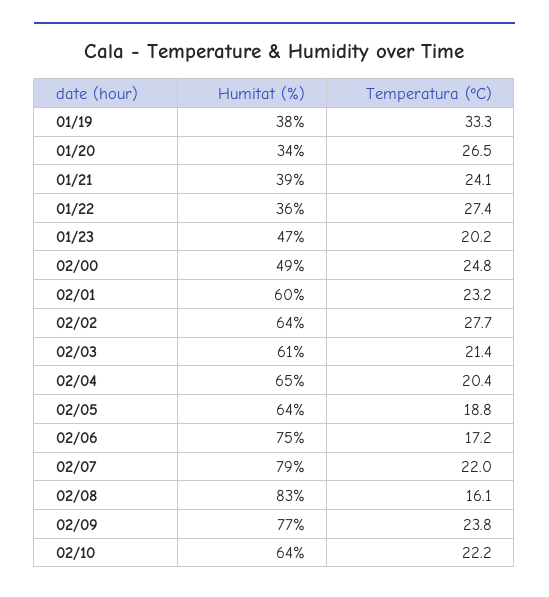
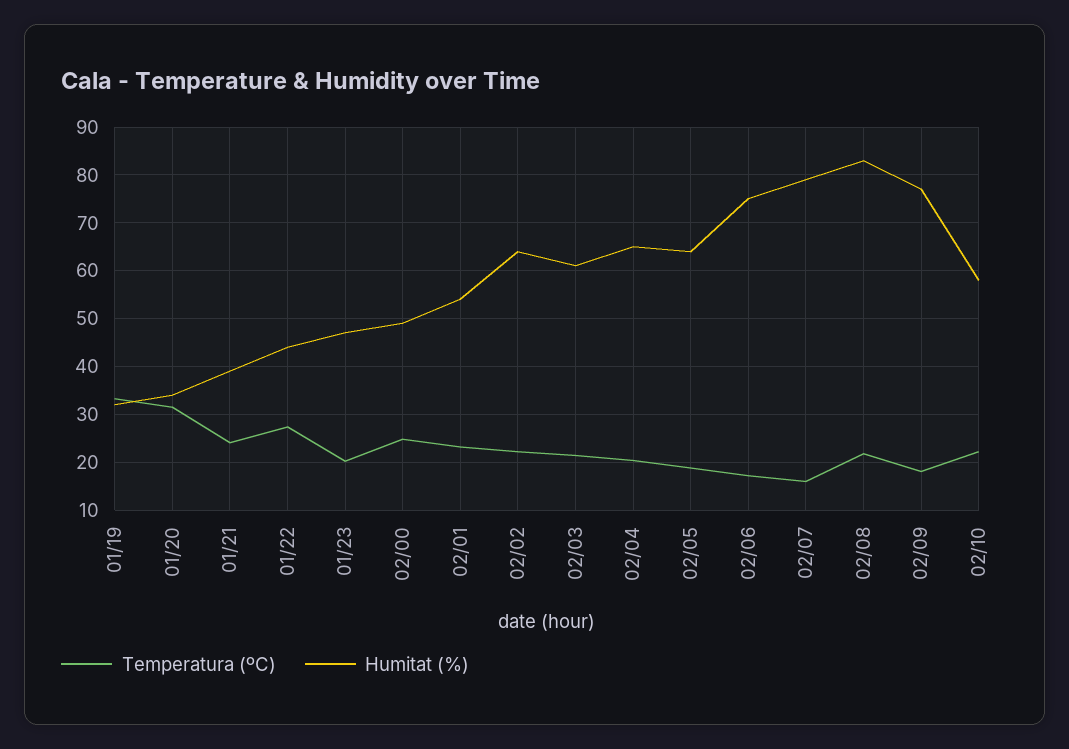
Humitat (%), 01/19: 38 -> 32
Temperatura (ºC), 01/20: 26.5 -> 32
Humitat (%), 01/22: 36 -> 44
Humitat (%), 02/01: 60 -> 54
Temperatura (ºC), 02/02: 27.7 -> 22
Temperatura (ºC), 02/07: 22 -> 16
Temperatura (ºC), 02/08: 16.1 -> 22
Temperatura (ºC), 02/09: 23.8 -> 18
Humitat (%), 02/10: 64 -> 58

